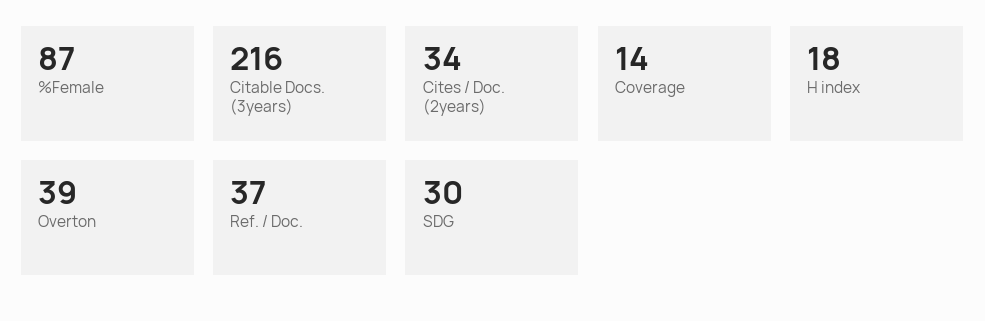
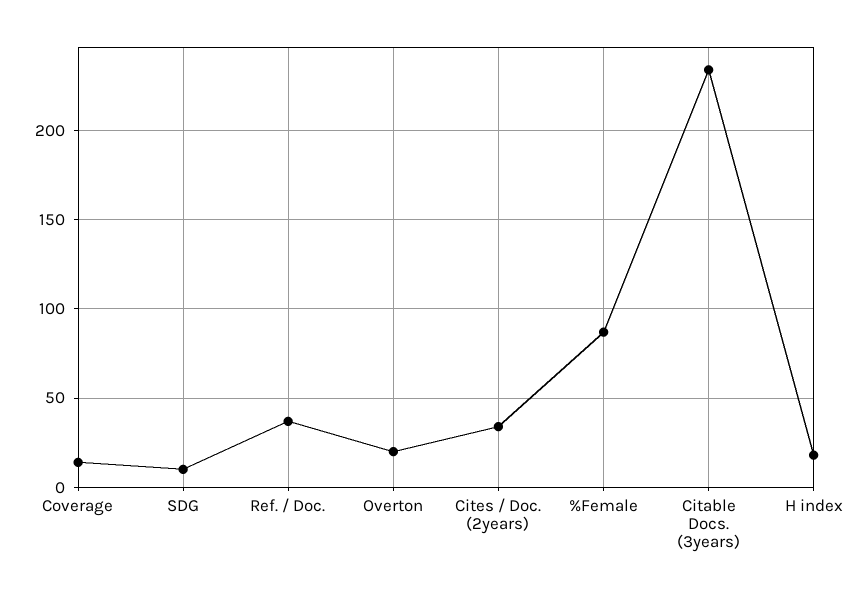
Citable Docs. (3years): 216 -> 235
Overton: 39 -> 20
SDG: 30 -> 10

